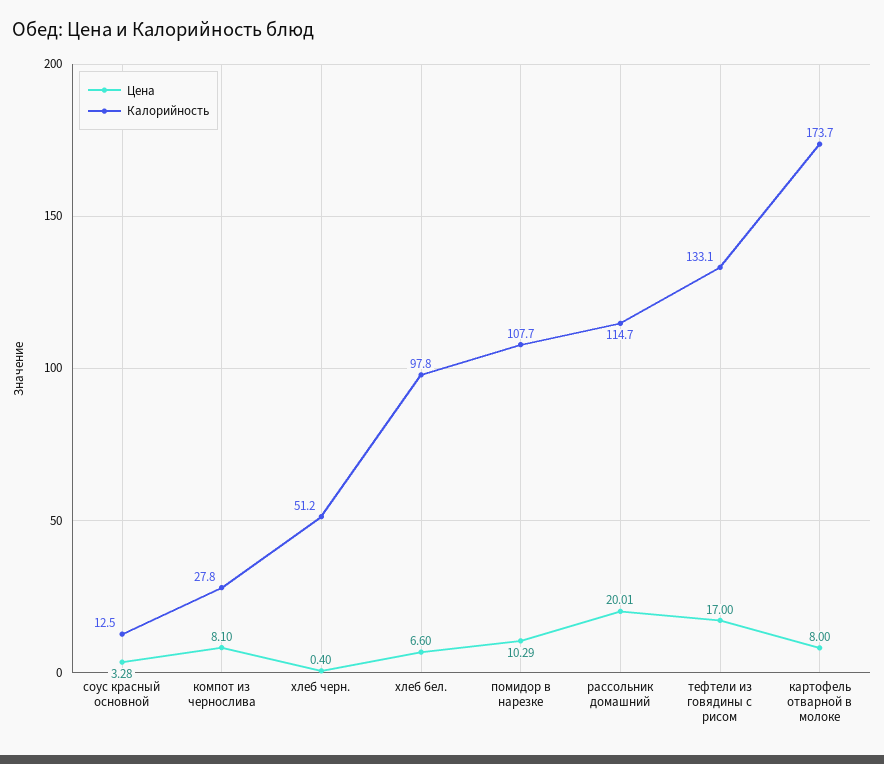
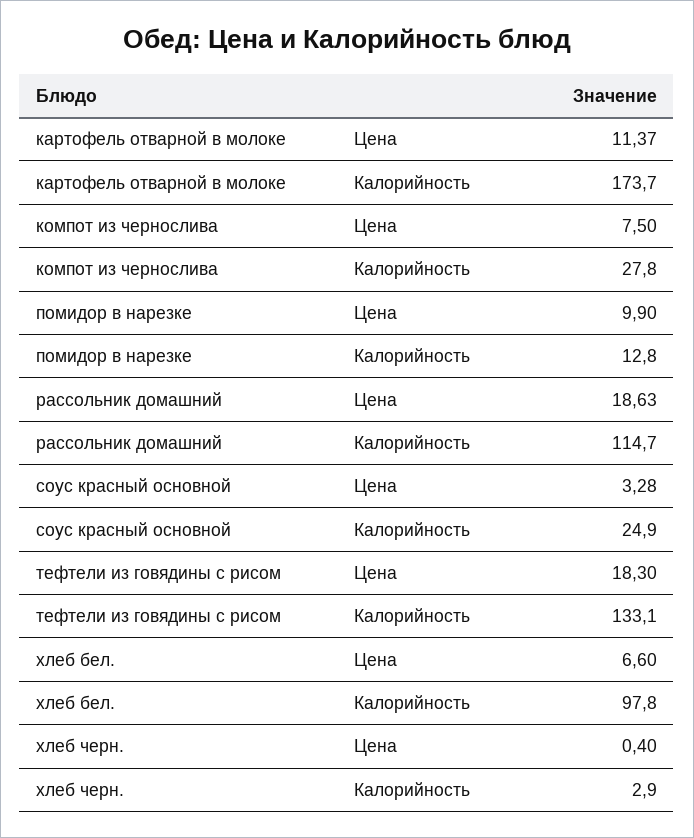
Калорийность, соус красный основной: 12.5 -> 24.9
Цена, компот из чернослива: 8.1 -> 7.5
Калорийность, хлеб черн.: 51.2 -> 2.9
Цена, помидор в нарезке: 10.29 -> 9.9
Калорийность, помидор в нарезке: 107.7 -> 12.8
Цена, рассольник домашний: 20.01 -> 18.63
Цена, тефтели из говядины с рисом: 17 -> 18.3
Цена, картофель отварной в молоке: 8 -> 11.37

